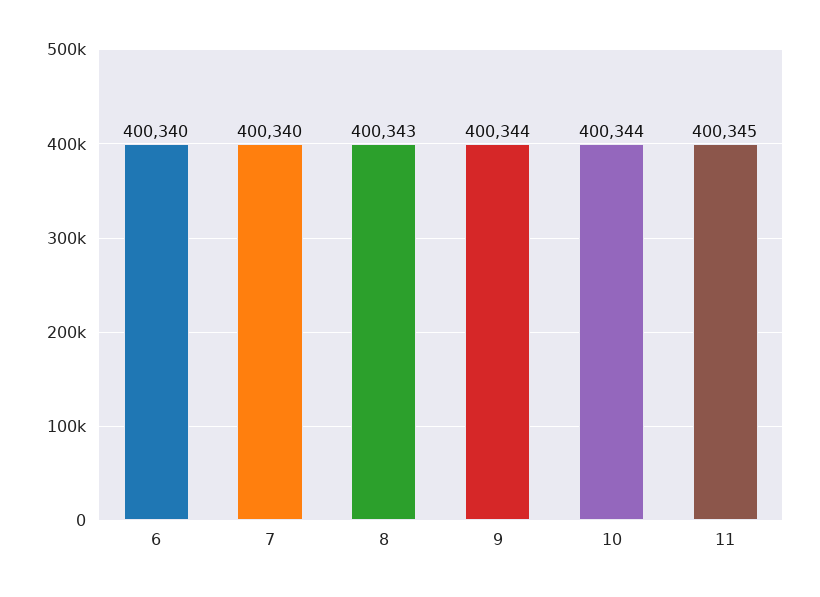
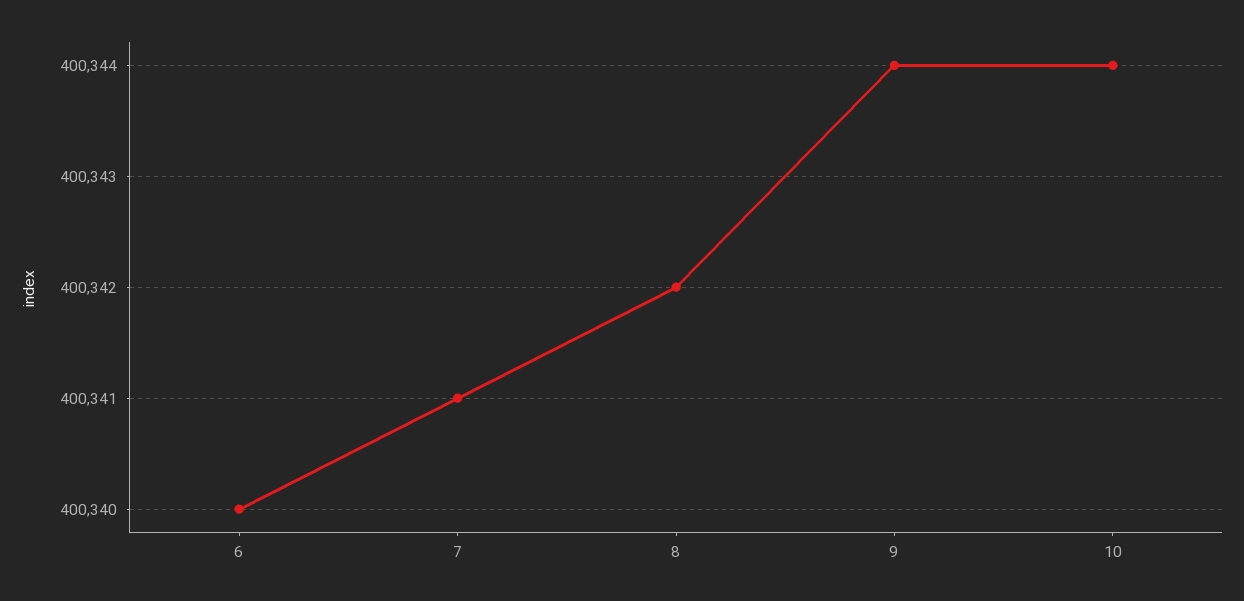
7: 400340 -> 400341
8: 400343 -> 400342
11: 400345 -> none

